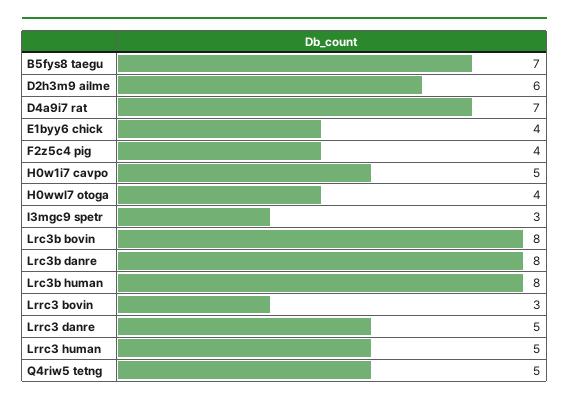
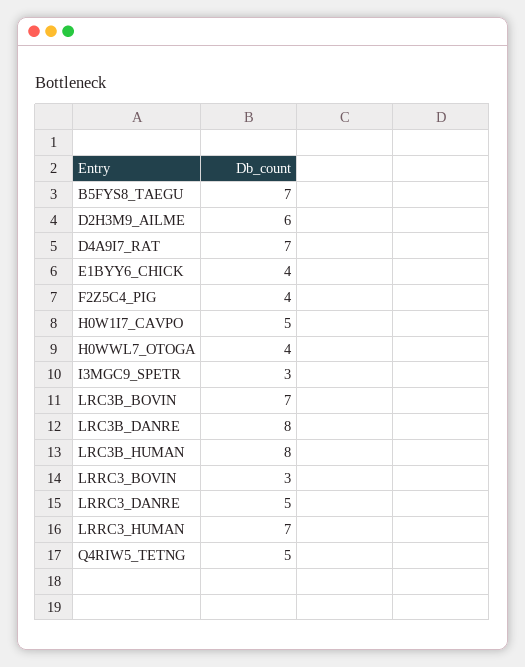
Lrc3b bovin: 8 -> 7
Lrrc3 human: 5 -> 7

